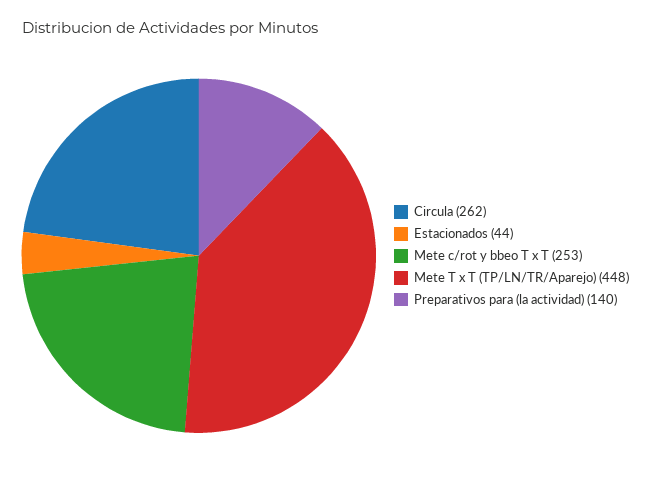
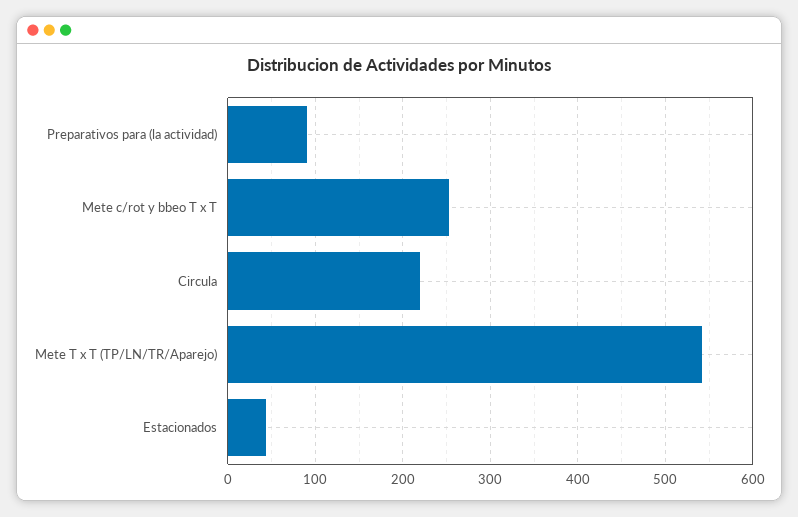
Circula: 262 -> 220
Mete T x T (TP/LN/TR/Aparejo): 448 -> 540
Preparativos para (la actividad): 140 -> 90

